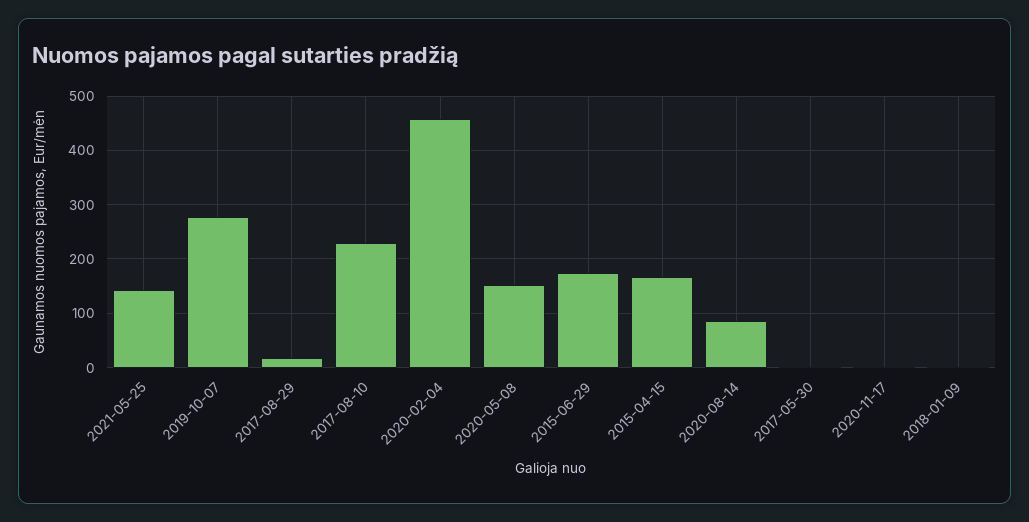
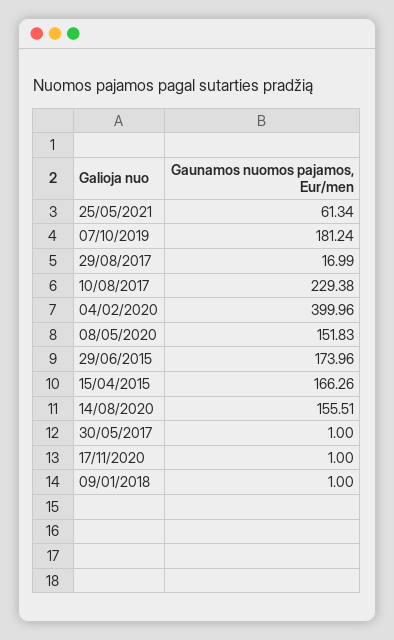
2021-05-25: 140 -> 61.34
2019-10-07: 280 -> 181.24
2020-02-04: 460 -> 399.96
2020-08-14: 80 -> 155.51

